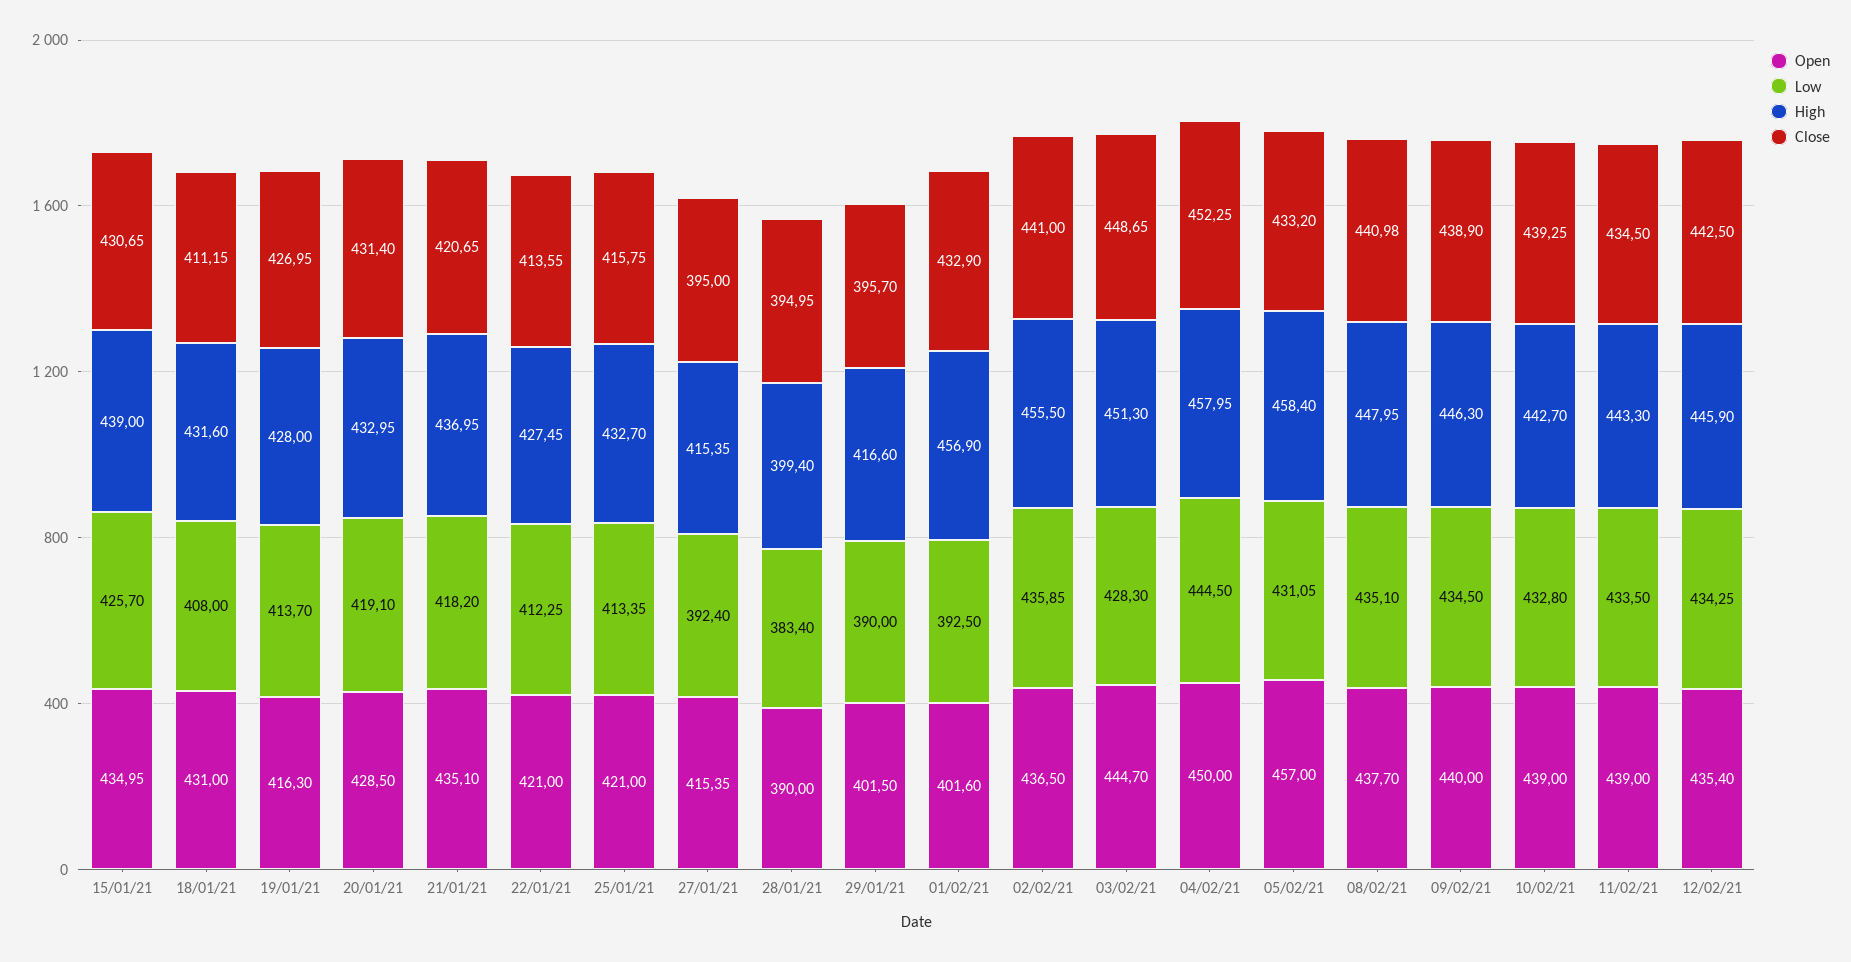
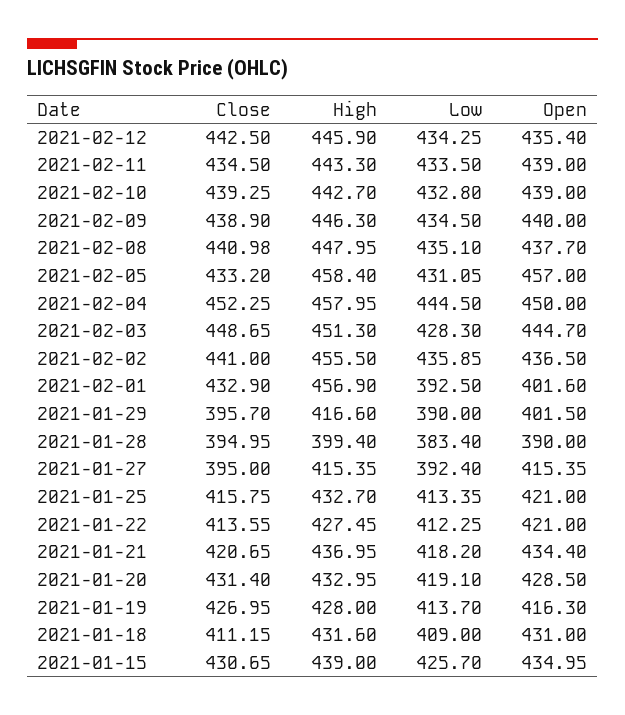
Low, 18/01/21: 408 -> 409
Open, 21/01/21: 435.1 -> 434.4

